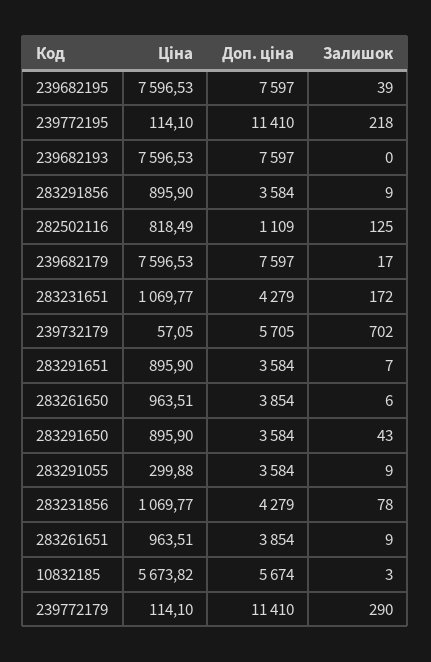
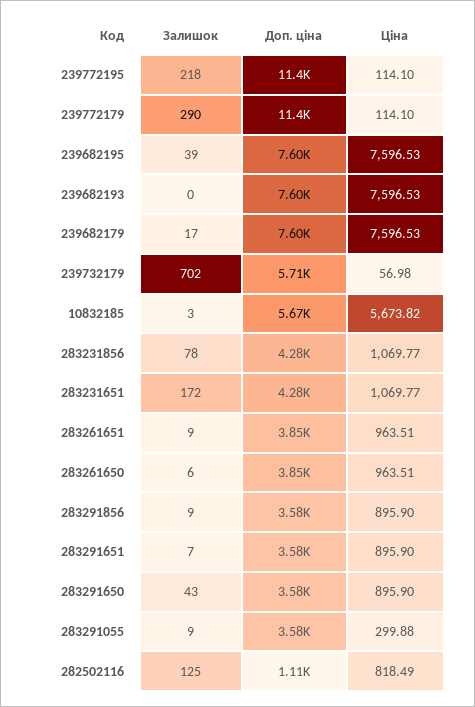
Ціна, 239732179: 57.05 -> 56.98

